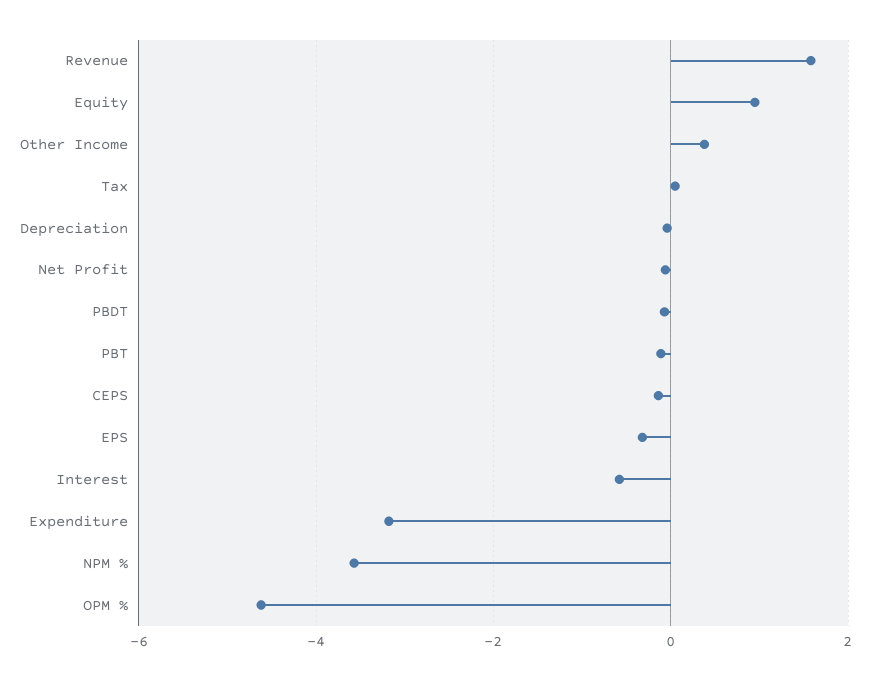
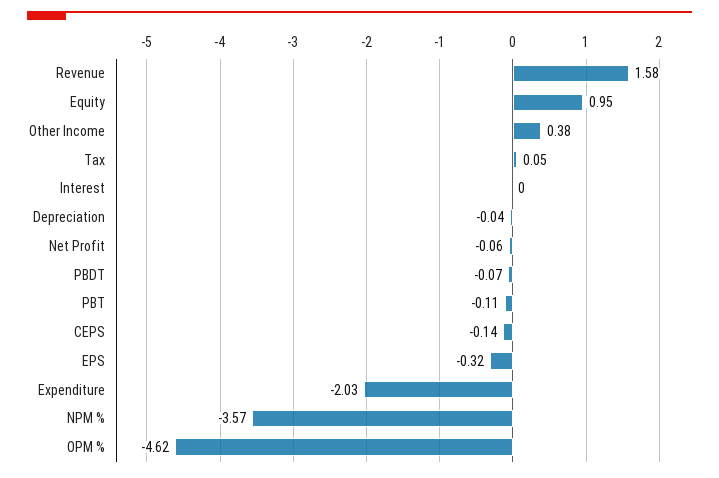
Interest: -0.6 -> 0
Expenditure: -3.2 -> -2.03

